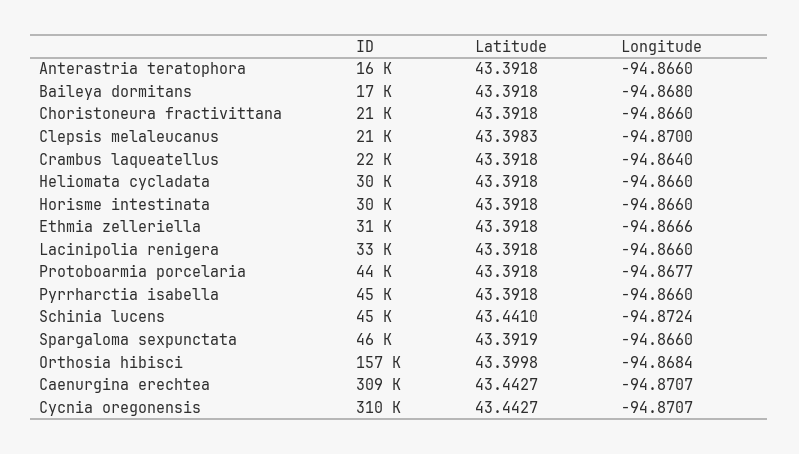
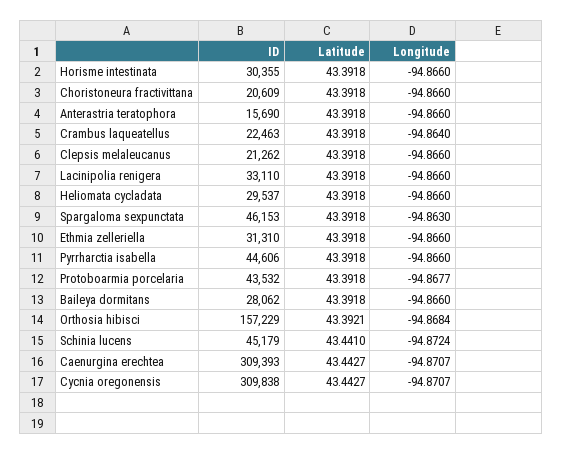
ID, Baileya dormitans: 17000 -> 28062
Longitude, Baileya dormitans: -94.868 -> -94.866
Latitude, Clepsis melaleucanus: 43.3983 -> 43.3918
Longitude, Clepsis melaleucanus: -94.87 -> -94.866
Longitude, Ethmia zelleriella: -94.8666 -> -94.866
Latitude, Spargaloma sexpunctata: 43.3919 -> 43.3918
Longitude, Spargaloma sexpunctata: -94.866 -> -94.863
Latitude, Orthosia hibisci: 43.3998 -> 43.3921

